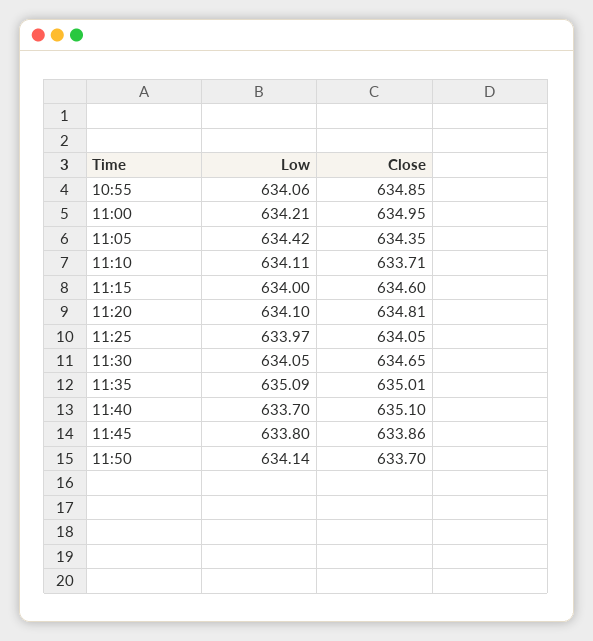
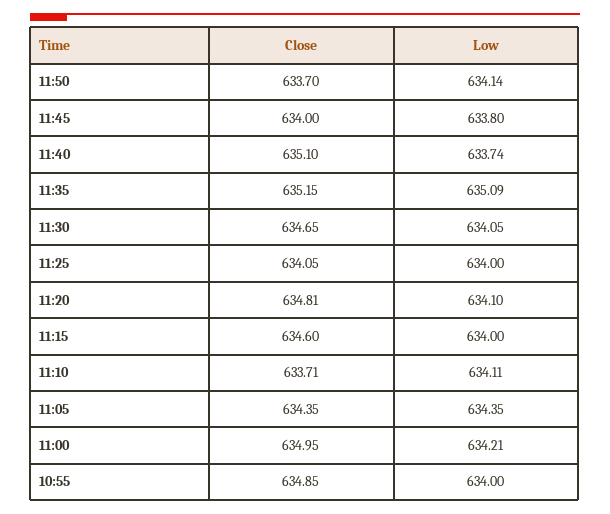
Low, 10:55: 634.06 -> 634
Low, 11:05: 634.42 -> 634.35
Low, 11:25: 633.97 -> 634
Close, 11:35: 635.01 -> 635.15
Low, 11:40: 633.7 -> 633.74
Close, 11:45: 633.86 -> 634

